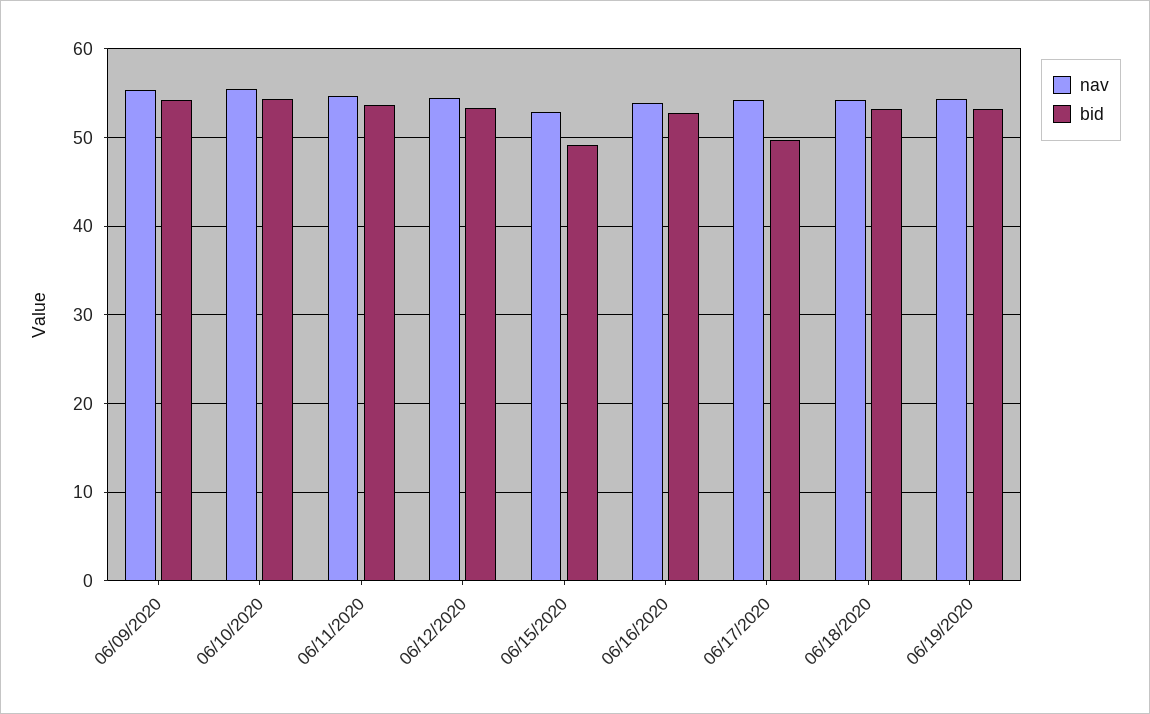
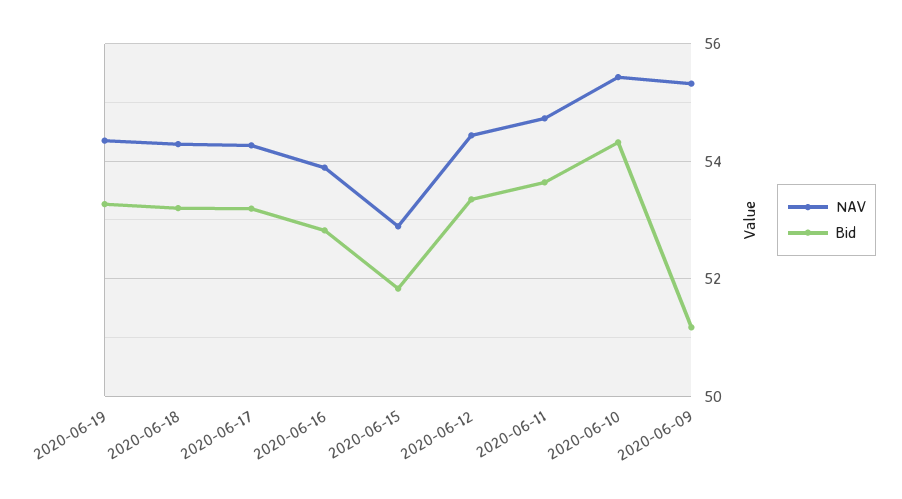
bid, 06/09/2020: 54 -> 51.2
bid, 06/15/2020: 49 -> 51.8
bid, 06/17/2020: 50 -> 53.2

